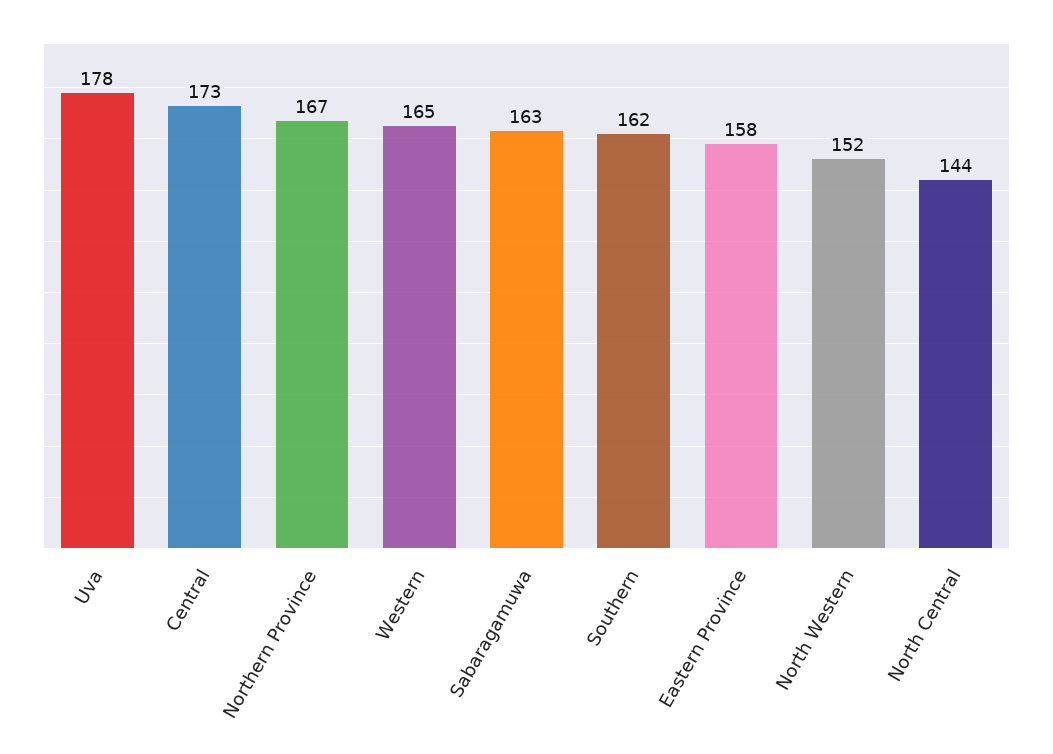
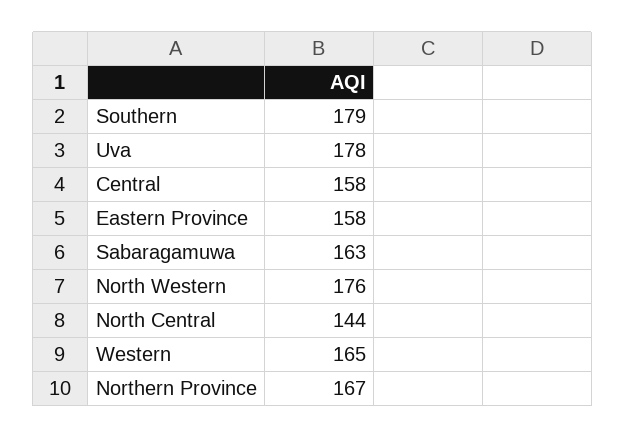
Central: 173 -> 158
Southern: 162 -> 179
North Western: 152 -> 176

